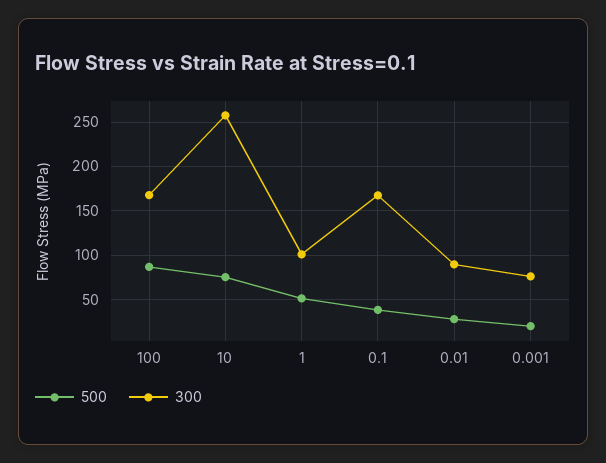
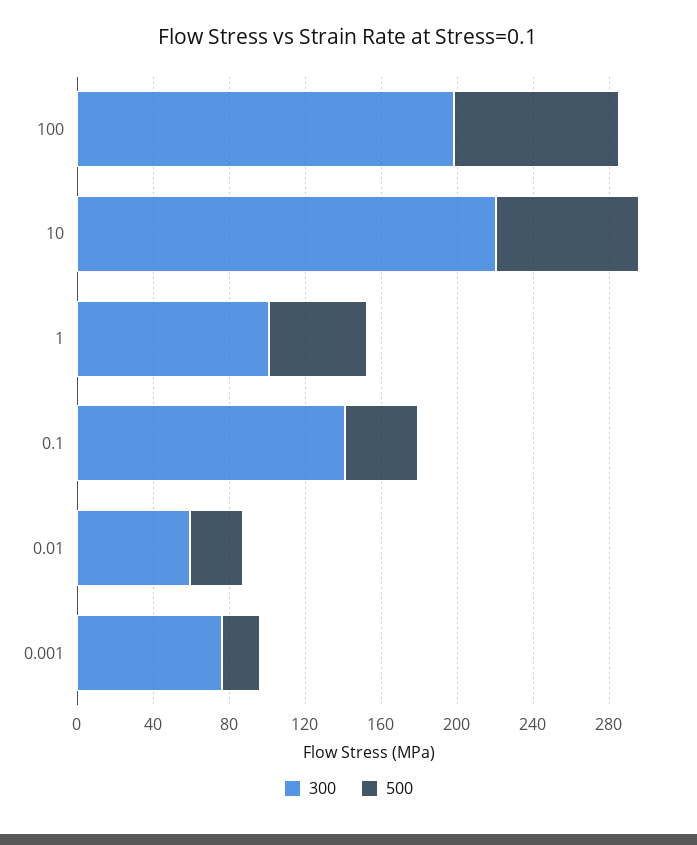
300, 100: 170 -> 200
300, 10: 260 -> 220
300, 0.1: 170 -> 140
300, 0.01: 90 -> 60

